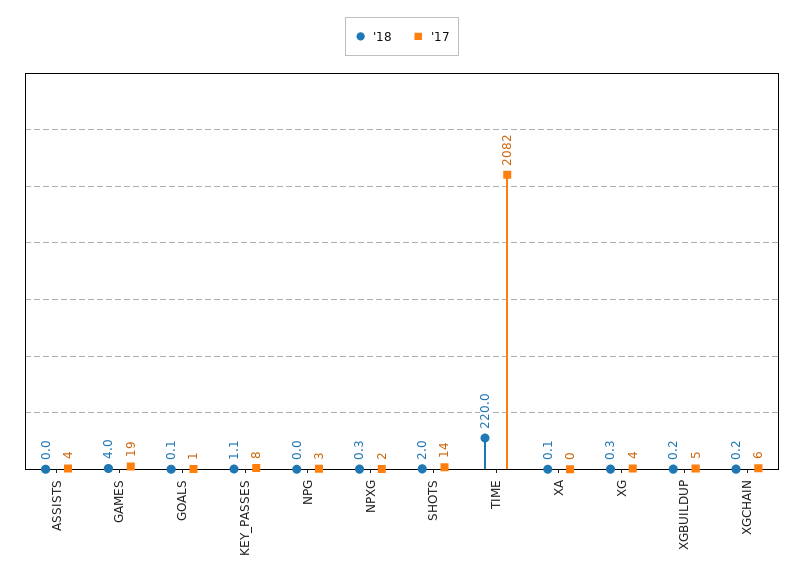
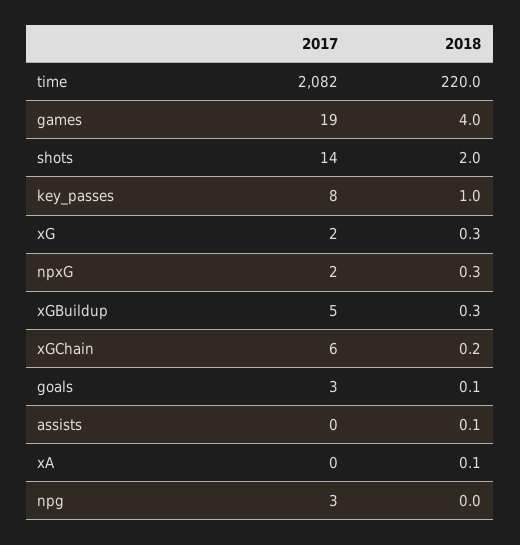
'18, ASSISTS: 0 -> 0.1
'17, ASSISTS: 4 -> 0
'17, GOALS: 1 -> 3
'18, KEY_PASSES: 1.1 -> 1
'17, XG: 4 -> 2
'18, XGBUILDUP: 0.2 -> 0.3

